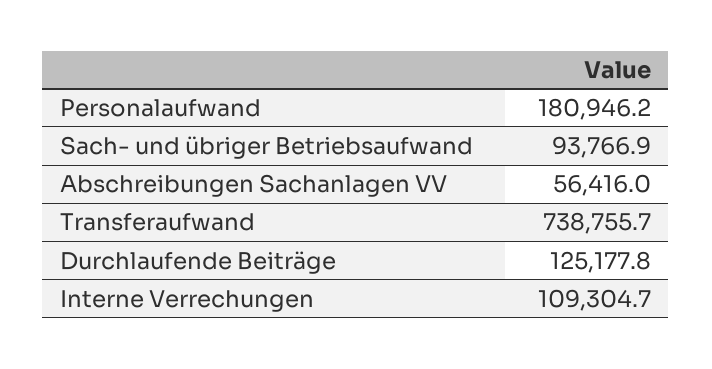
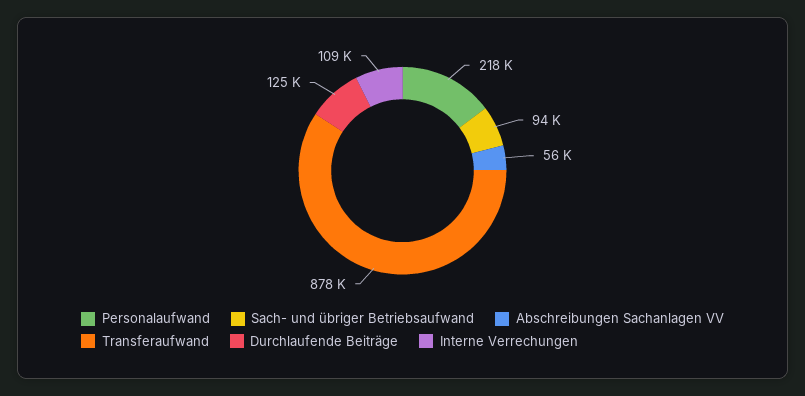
Personalaufwand: 180946.2 -> 218000
Transferaufwand: 738755.7 -> 878000

